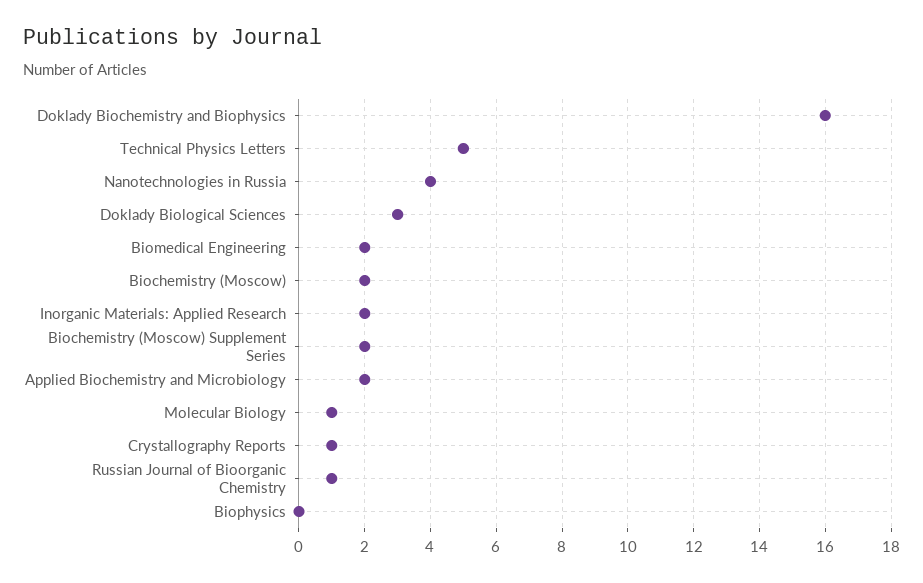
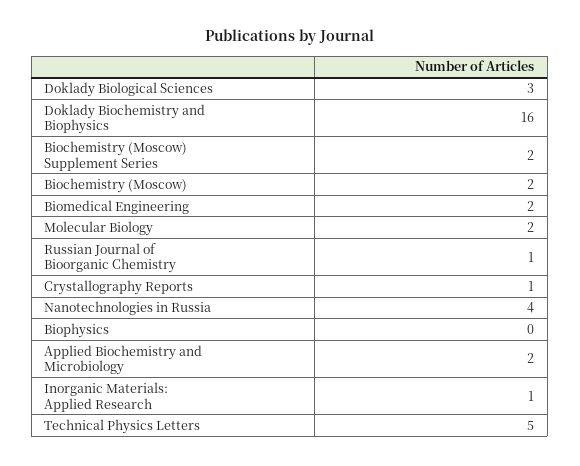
Inorganic Materials: Applied Research: 2 -> 1
Molecular Biology: 1 -> 2

